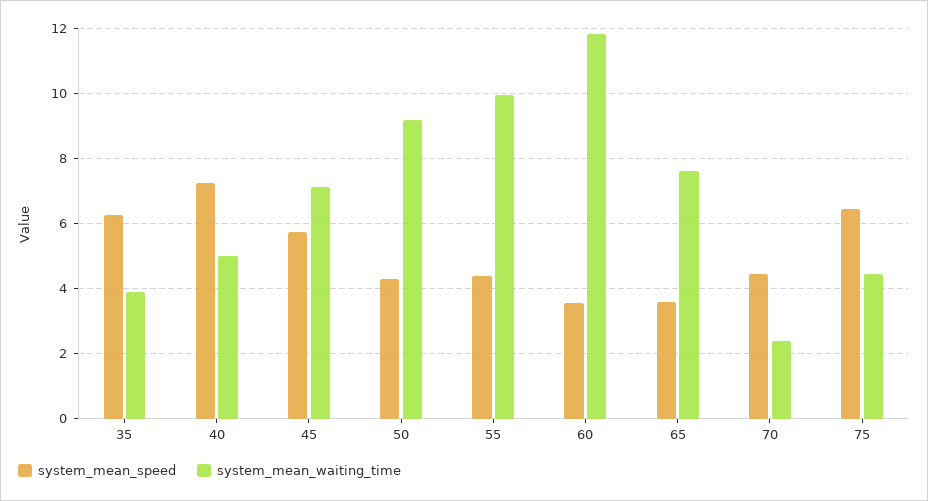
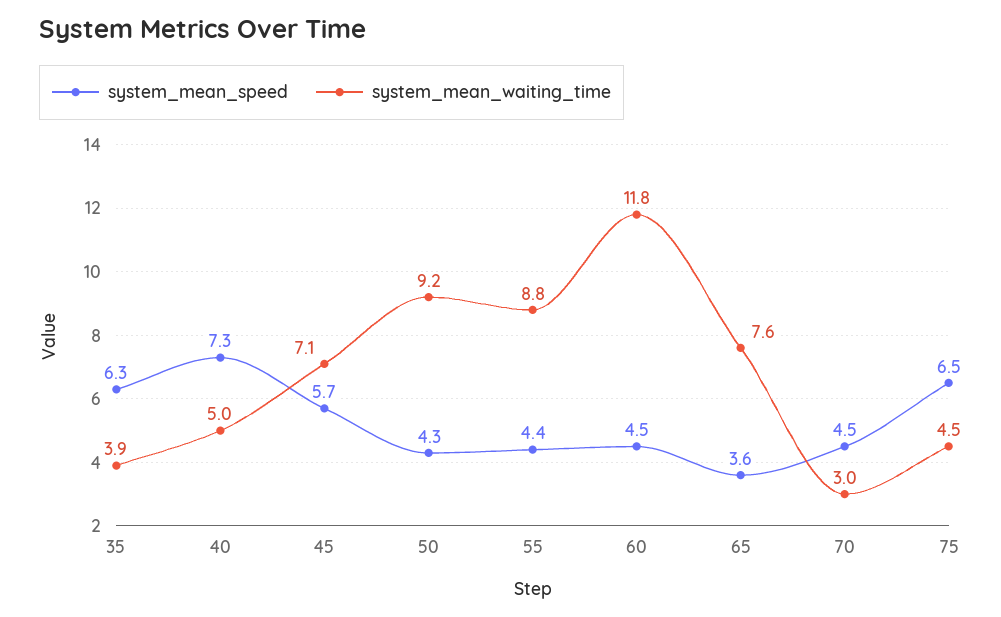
system_mean_waiting_time, 55: 10 -> 8.8
system_mean_speed, 60: 3.6 -> 4.5
system_mean_waiting_time, 70: 2.4 -> 3

